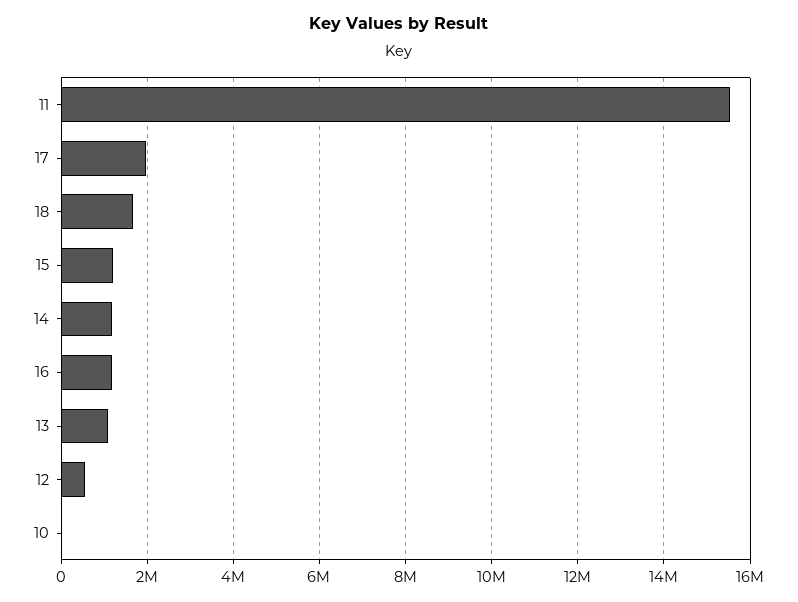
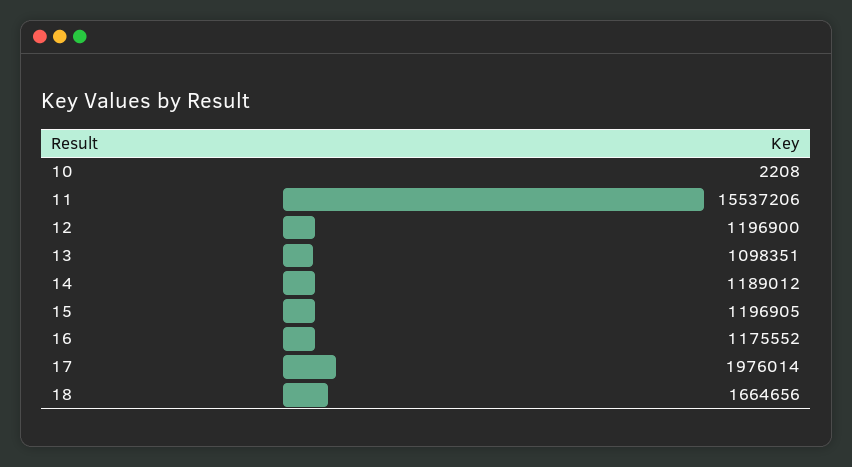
12: 600000 -> 1196900

